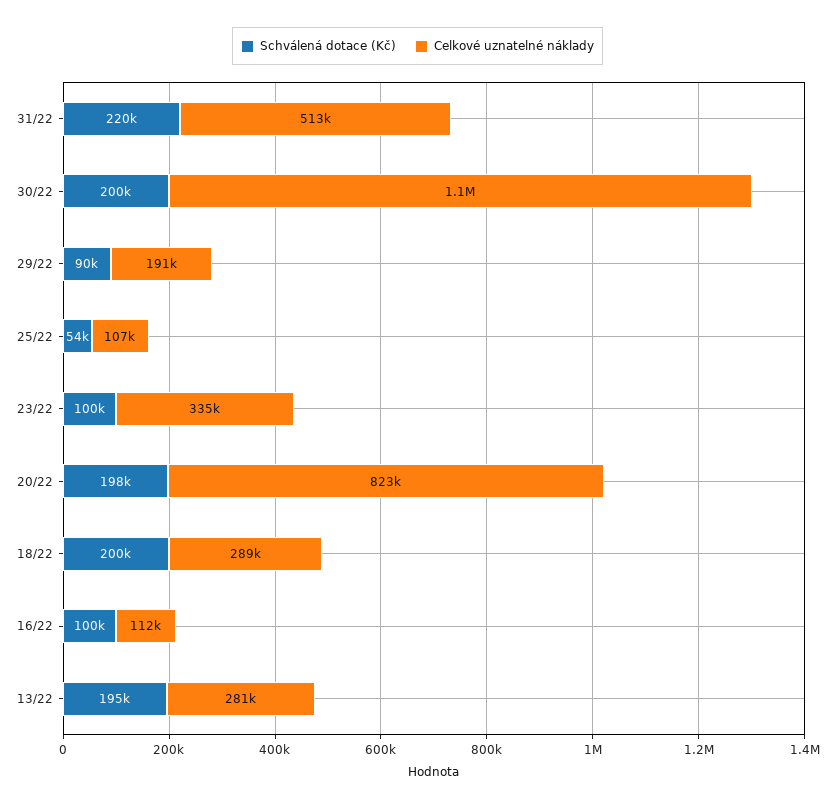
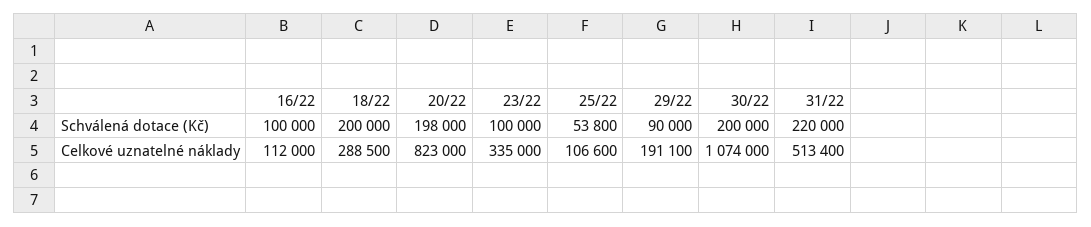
Schválená dotace (Kč), 13/22: 195000 -> none
Celkové uznatelné náklady, 13/22: 281000 -> none

